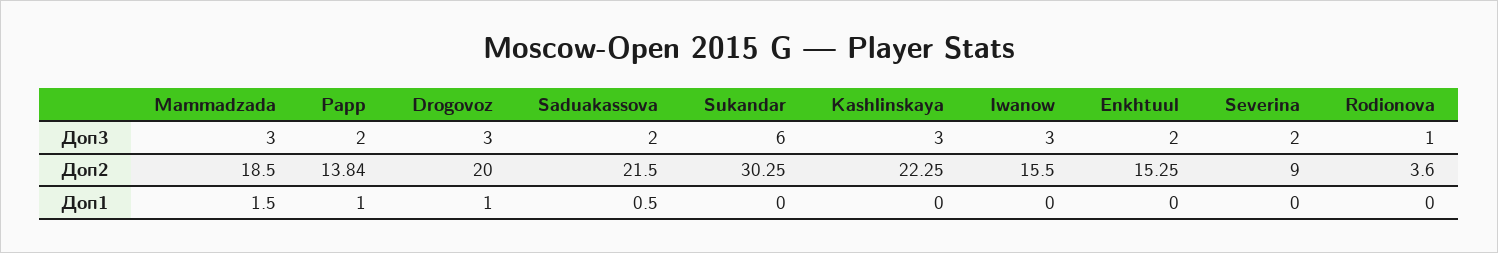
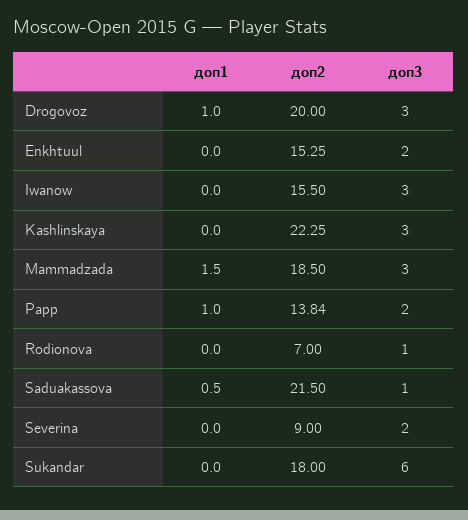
Saduakassova, Доп3: 2 -> 1
Sukandar, Доп2: 30.25 -> 18
Rodionova, Доп2: 3.6 -> 7

